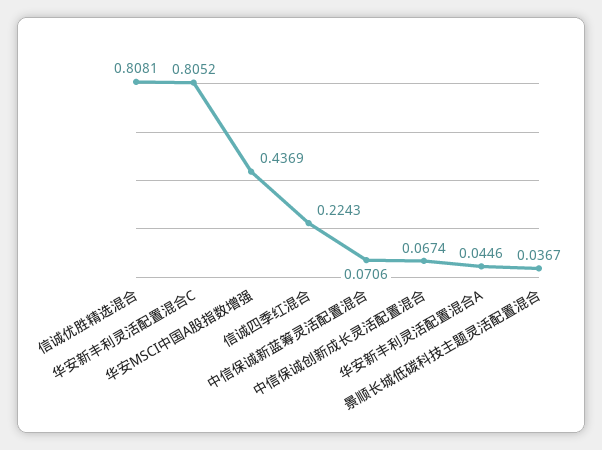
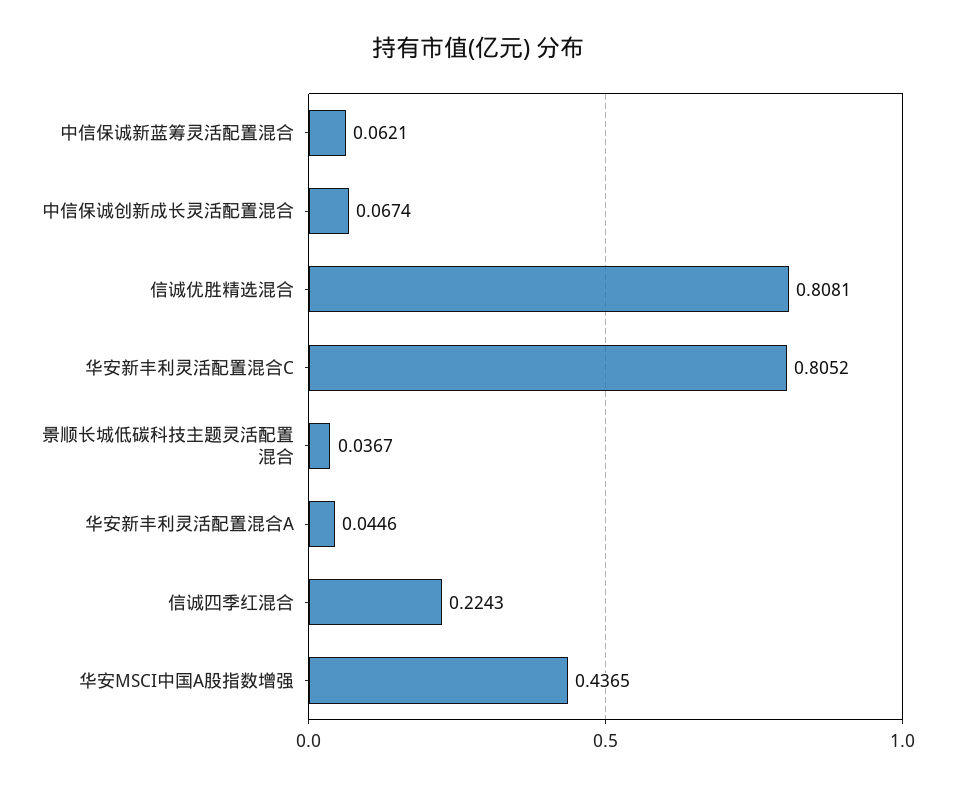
华安MSCI中国A股指数增强: 0.4369 -> 0.4365
中信保诚新蓝筹灵活配置混合: 0.0706 -> 0.0621

